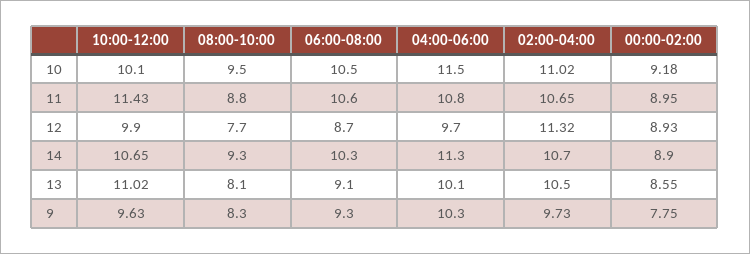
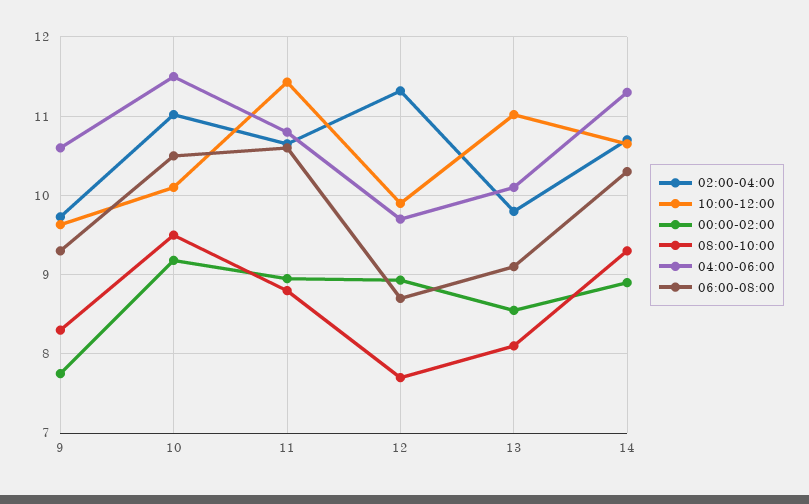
02:00-04:00, 13: 10.5 -> 9.8
04:00-06:00, 9: 10.3 -> 10.6

